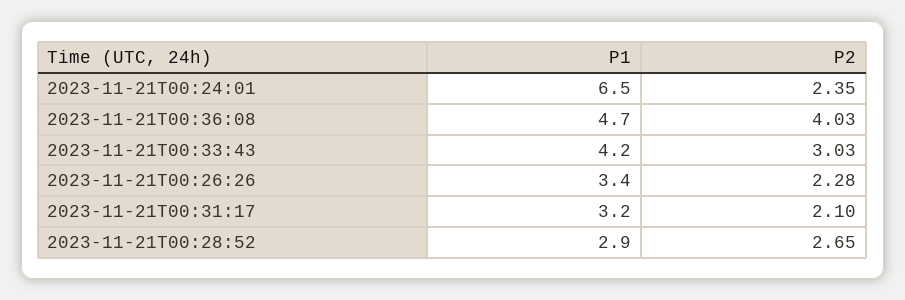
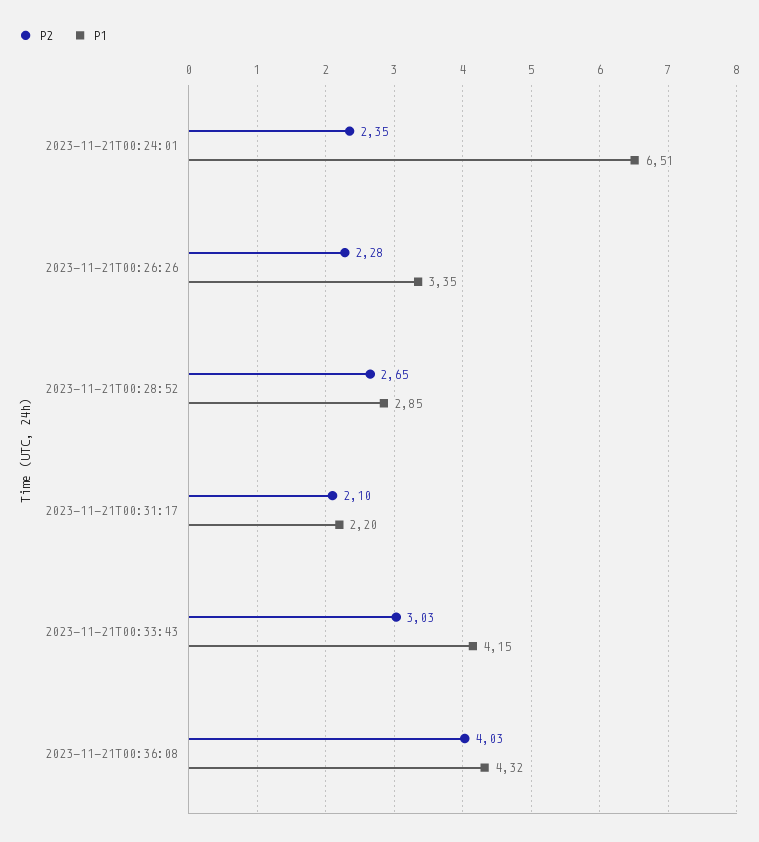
P1, 2023-11-21T00:36:08: 4.7 -> 4.32
P1, 2023-11-21T00:31:17: 3.2 -> 2.2

